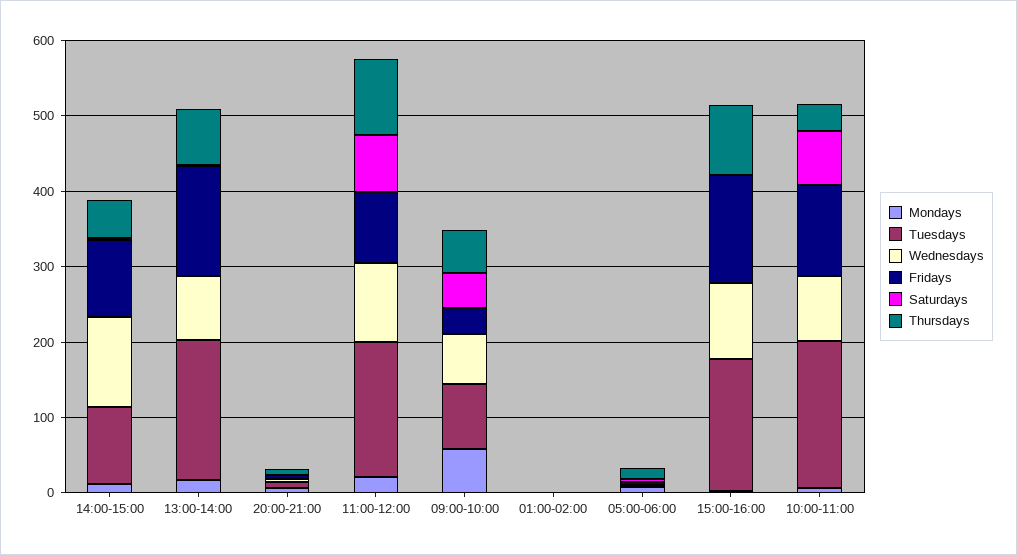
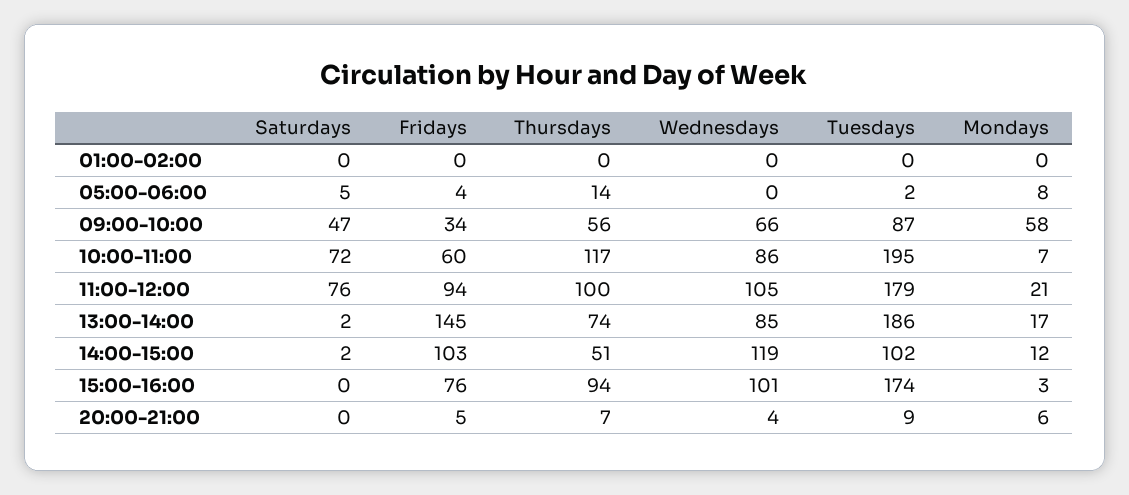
Fridays, 15:00-16:00: 140 -> 76
Fridays, 10:00-11:00: 120 -> 60
Thursdays, 10:00-11:00: 40 -> 117

